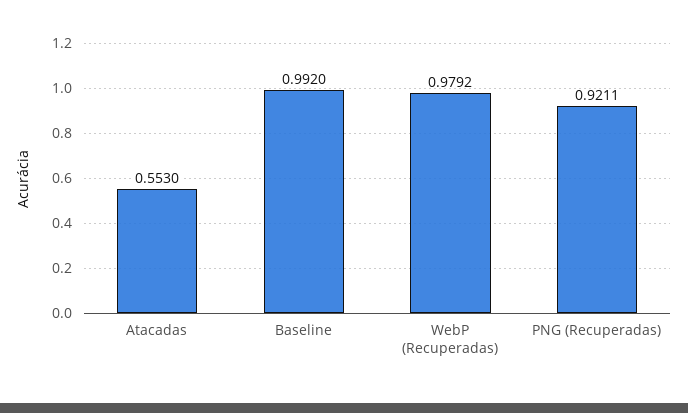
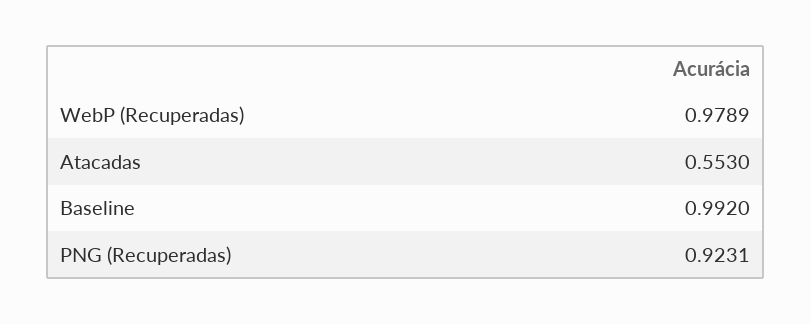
WebP (Recuperadas): 0.9792 -> 0.9789
PNG (Recuperadas): 0.9211 -> 0.9231

